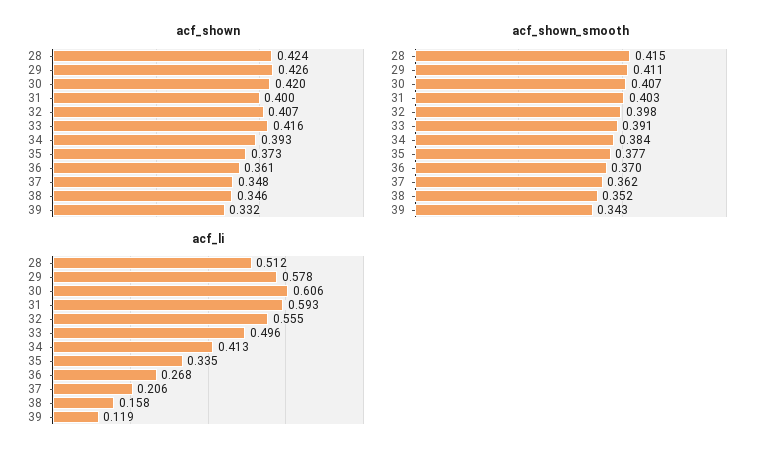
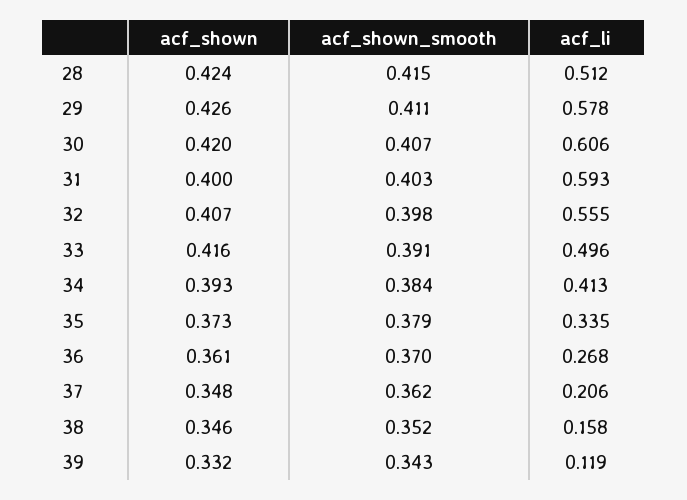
acf_shown_smooth, 35: 0.377 -> 0.379

